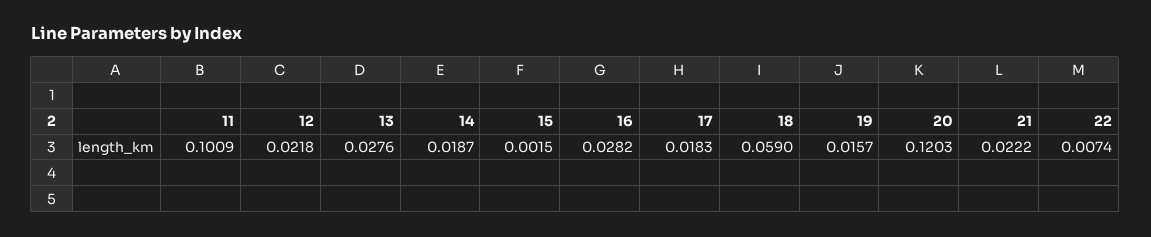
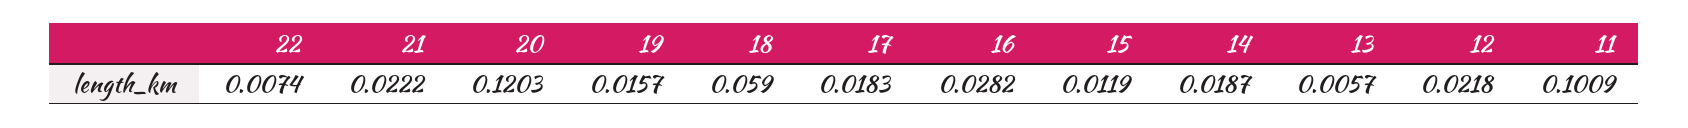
13: 0.0276 -> 0.0057
15: 0.0015 -> 0.0119

